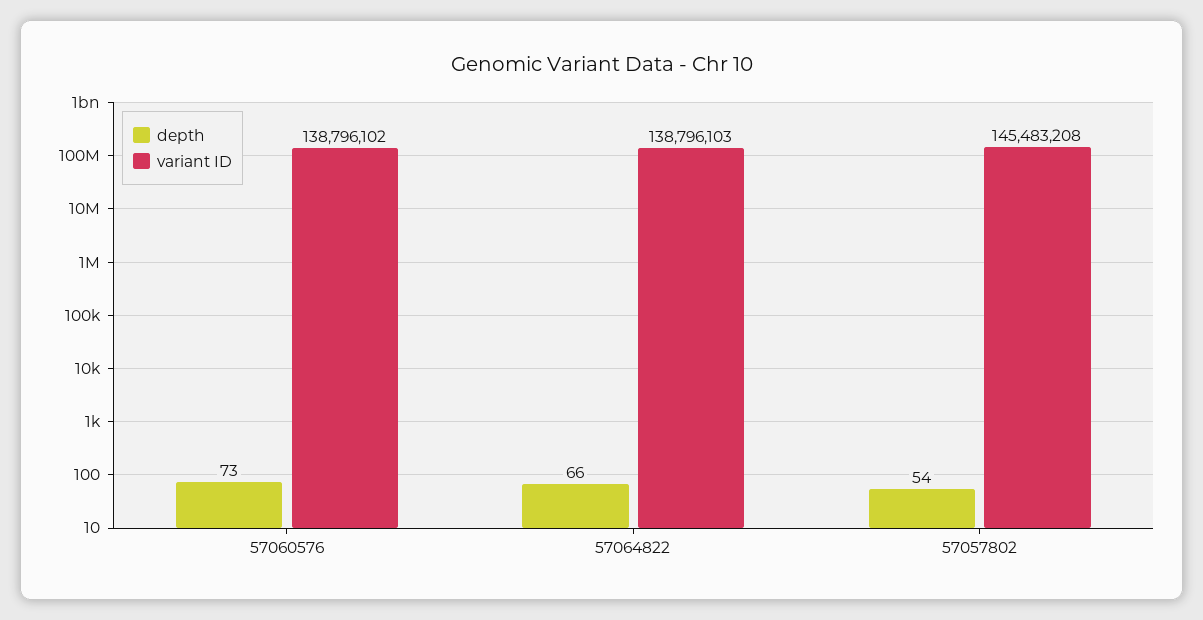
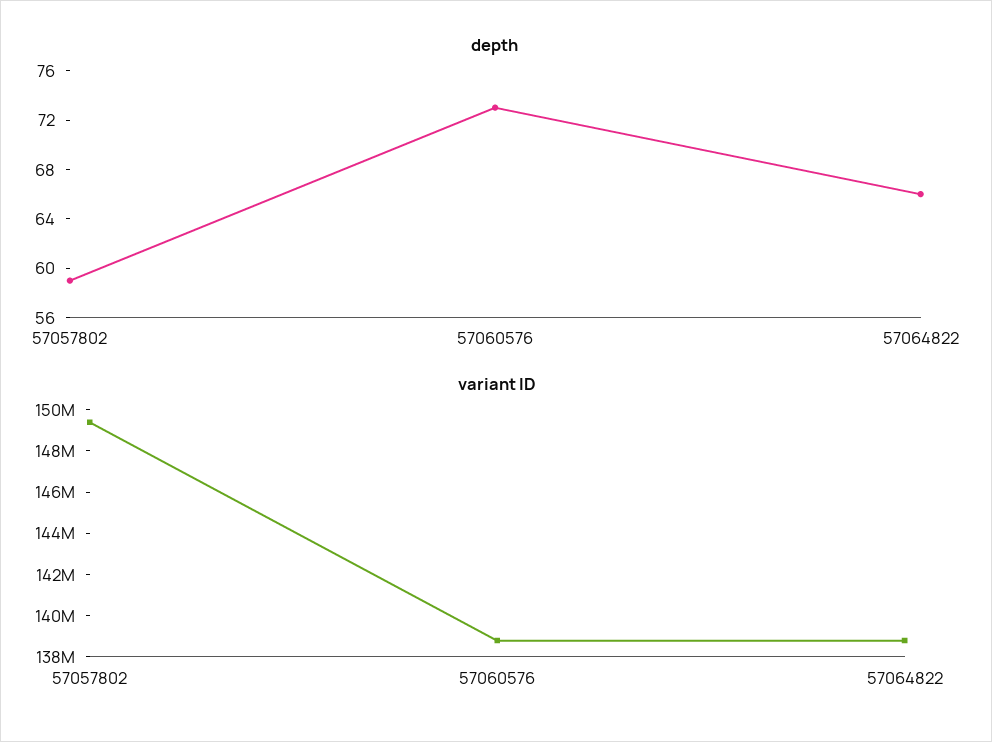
depth, 57057802: 54 -> 59
variant ID, 57057802: 145483208 -> 149500000

